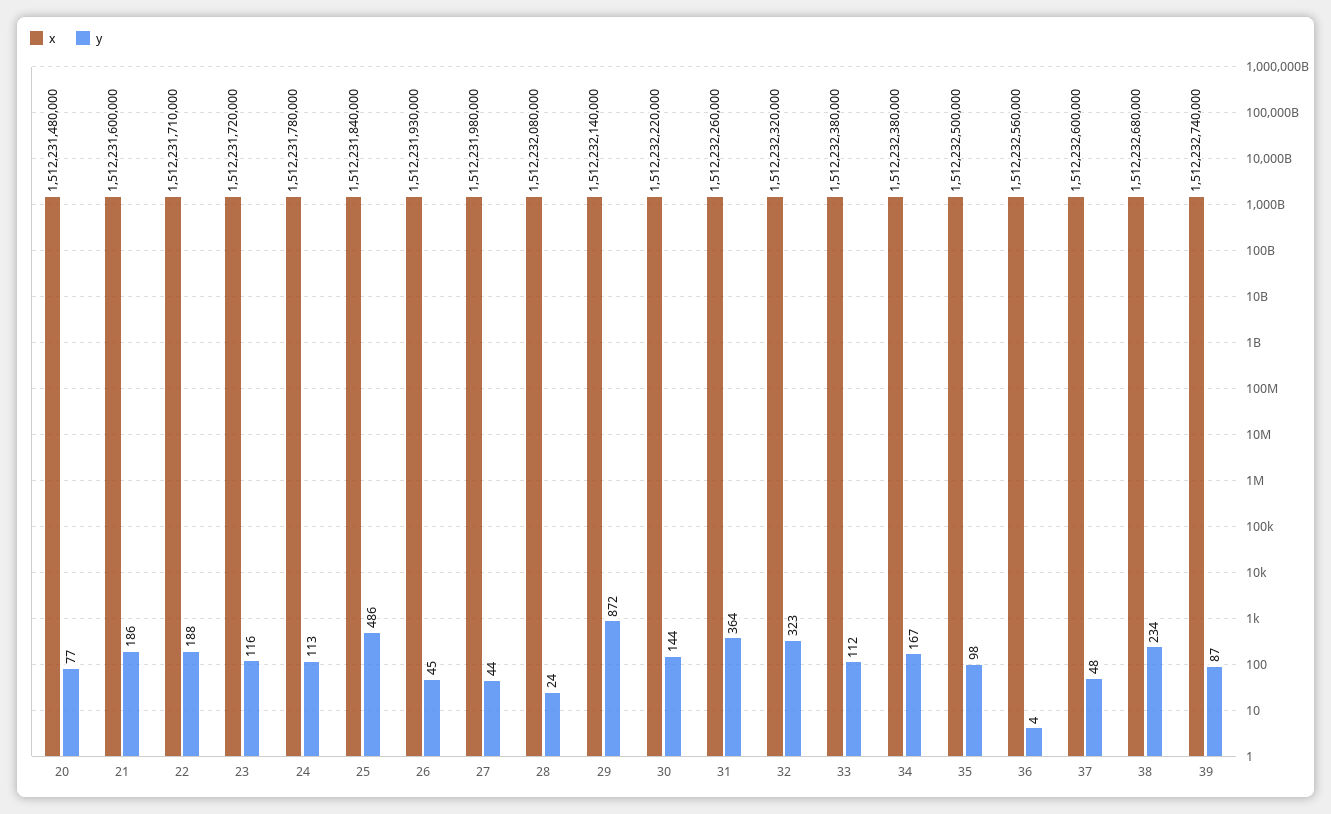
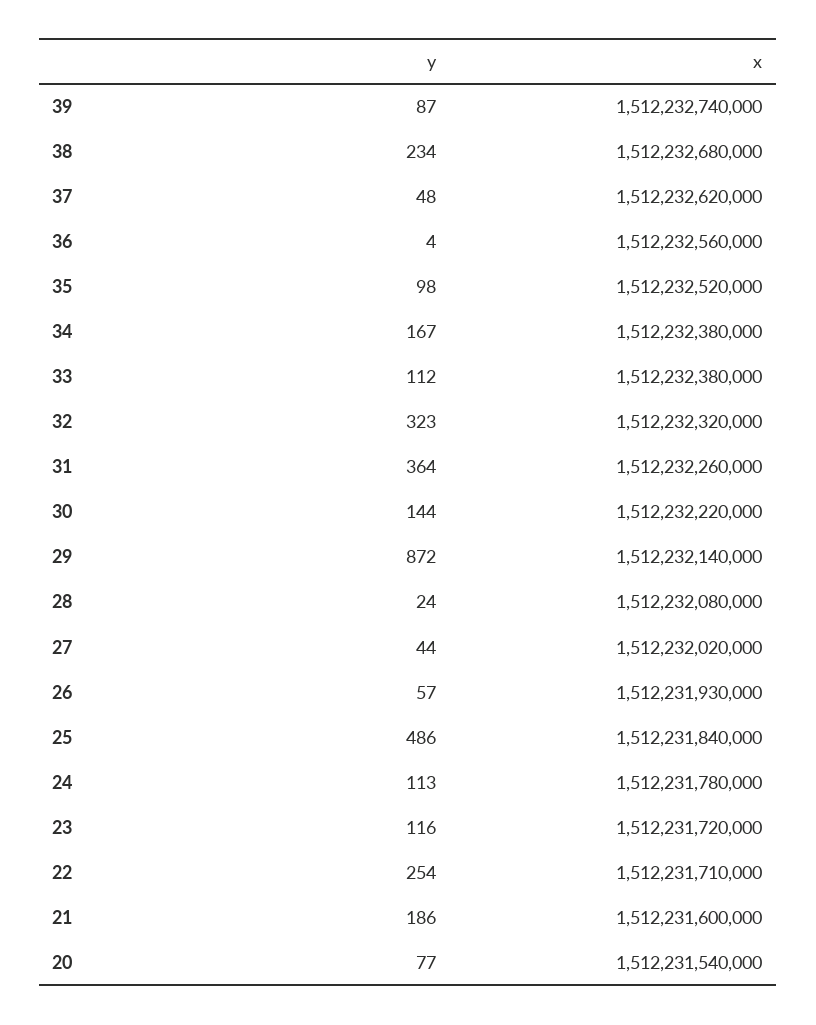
x, 20: 1512231480000 -> 1512231540000
y, 22: 188 -> 254
y, 26: 45 -> 57
x, 27: 1512231980000 -> 1512232020000
x, 35: 1512232500000 -> 1512232520000
x, 37: 1512232600000 -> 1512232620000

